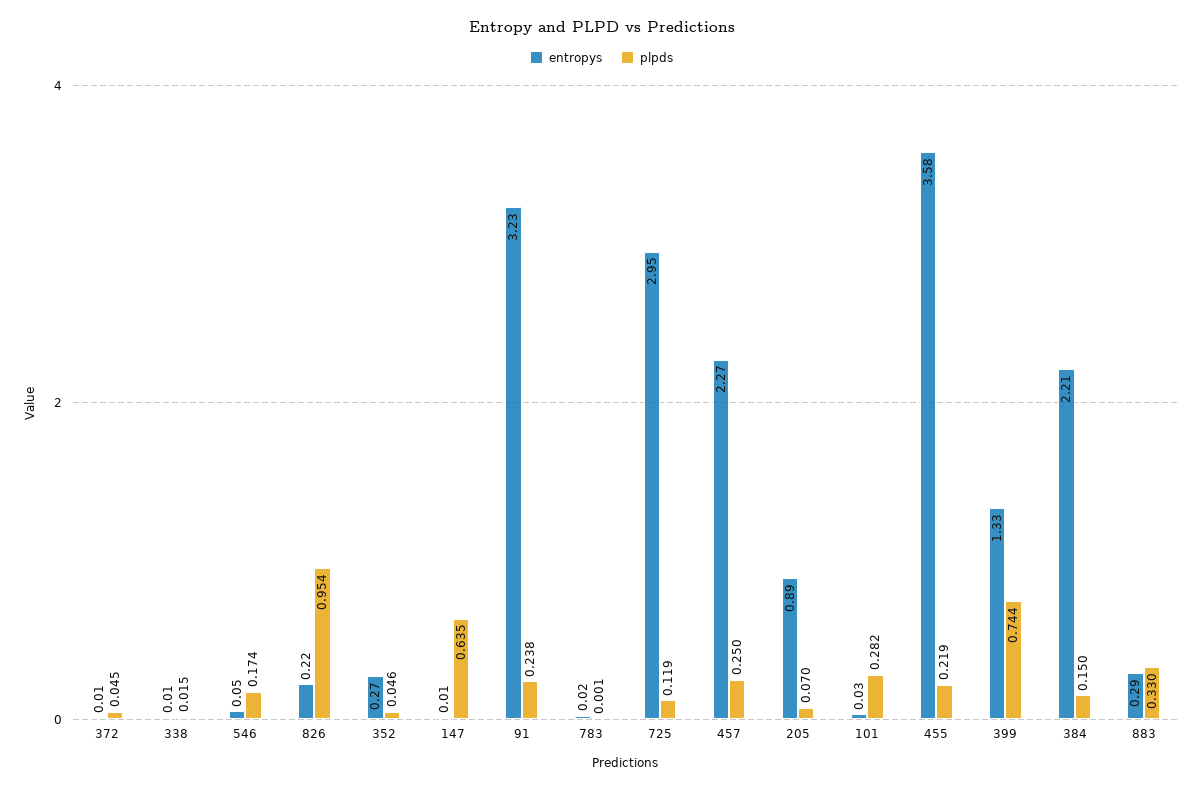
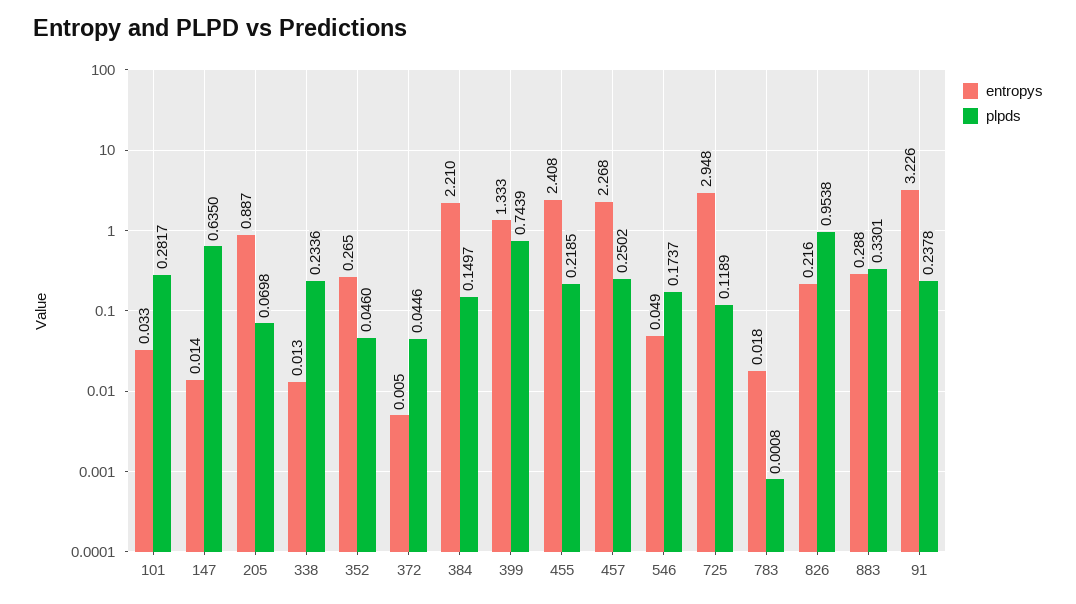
plpds, 338: 0.015 -> 0.2336
entropys, 455: 3.58 -> 2.408

